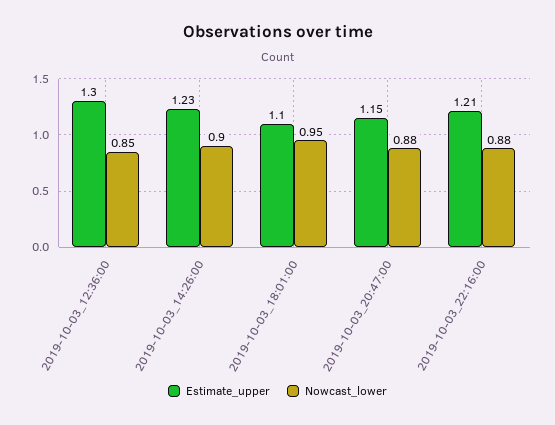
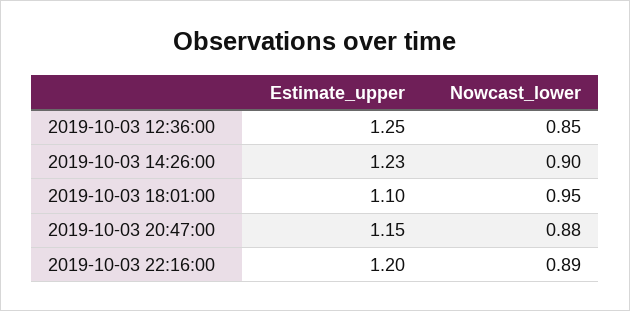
Estimate_upper, 2019-10-03_12:36:00: 1.3 -> 1.25
Estimate_upper, 2019-10-03_22:16:00: 1.21 -> 1.2
Nowcast_lower, 2019-10-03_22:16:00: 0.88 -> 0.89

